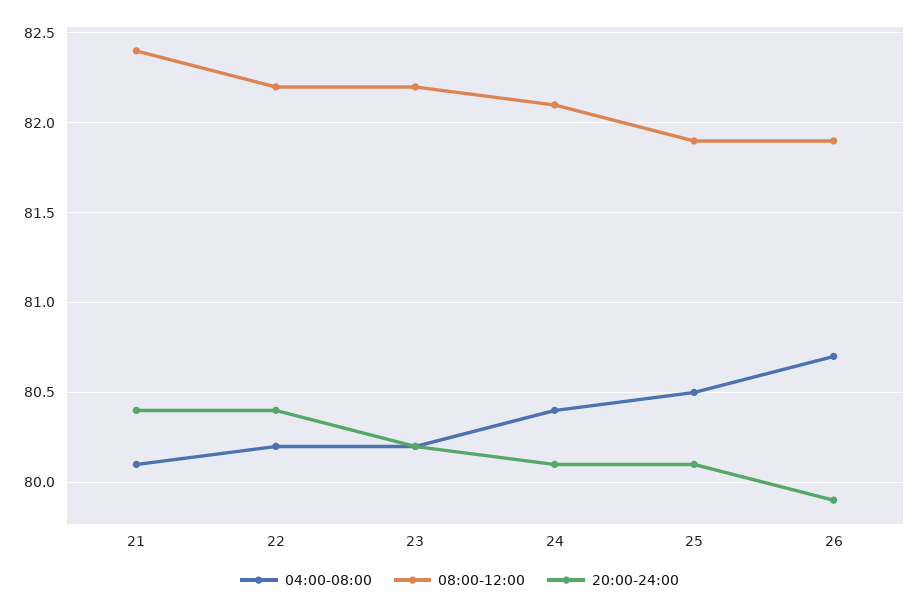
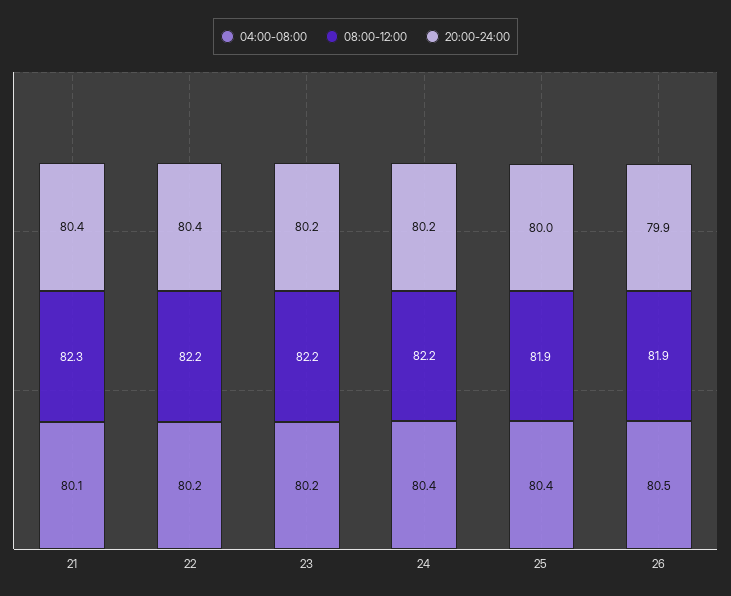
08:00-12:00, 21: 82.4 -> 82.3
08:00-12:00, 24: 82.1 -> 82.2
20:00-24:00, 24: 80.1 -> 80.2
04:00-08:00, 25: 80.5 -> 80.4
20:00-24:00, 25: 80.1 -> 80
04:00-08:00, 26: 80.7 -> 80.5

